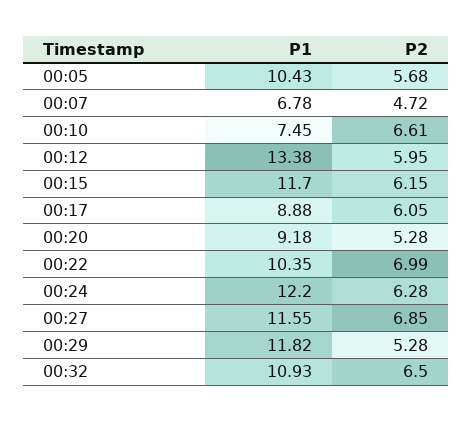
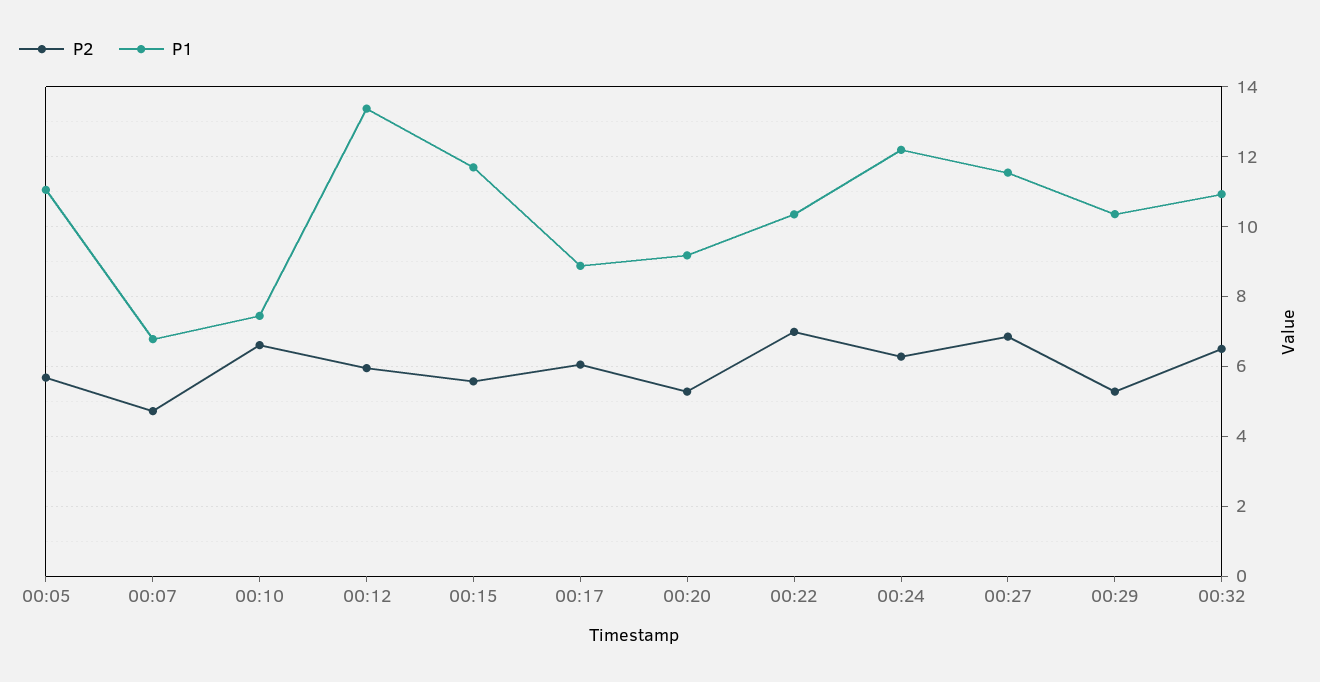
P1, 00:05: 10.43 -> 11
P2, 00:15: 6.15 -> 5.6
P1, 00:29: 11.82 -> 10.4

